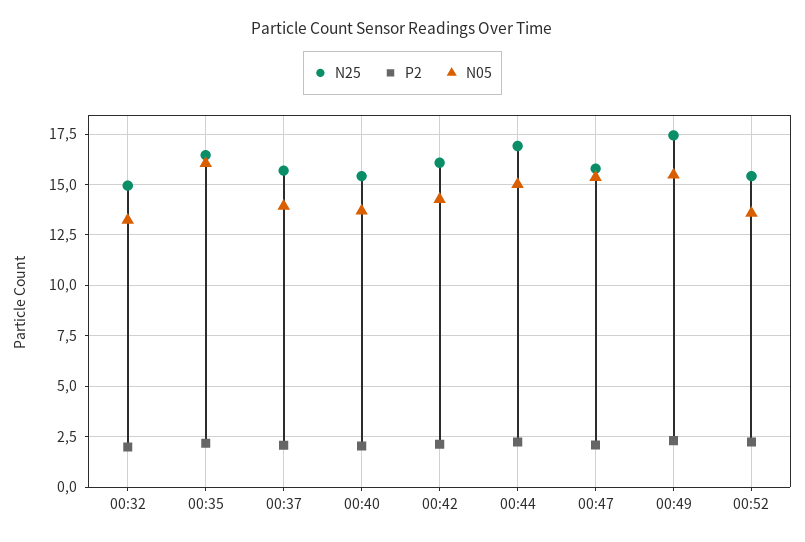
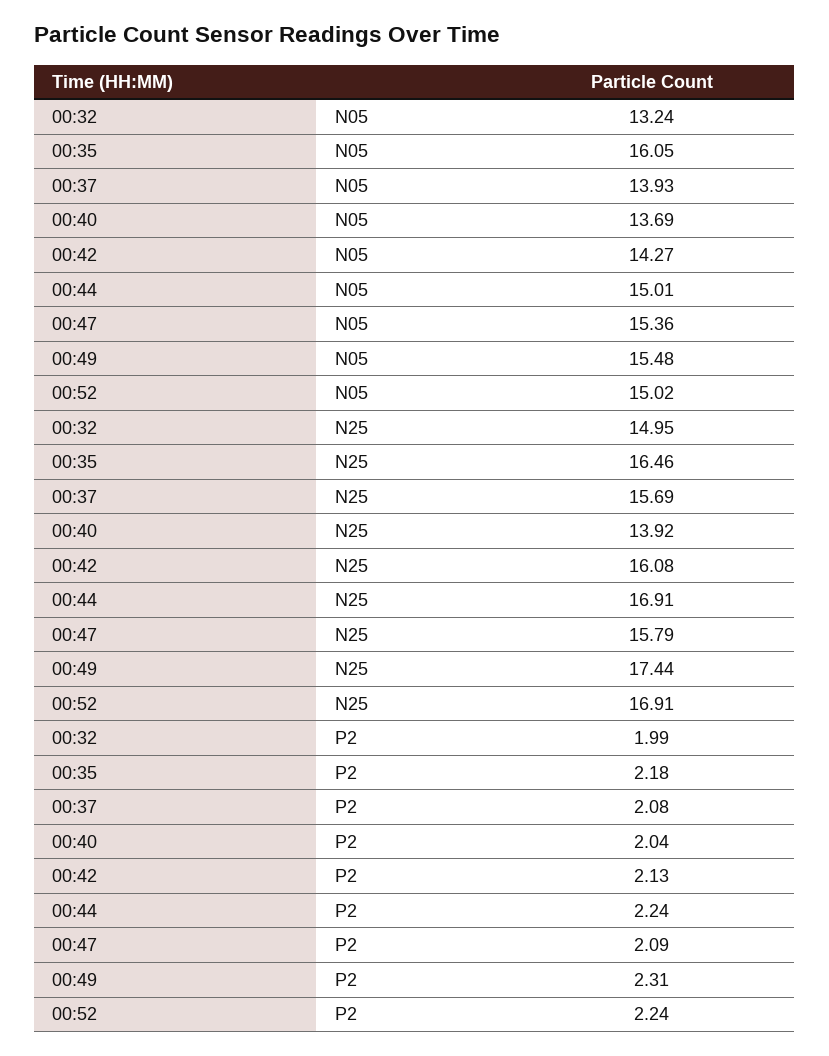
N25, 00:40: 15.5 -> 13.92
N25, 00:52: 15.5 -> 16.91
N05, 00:52: 13.5 -> 15.02

